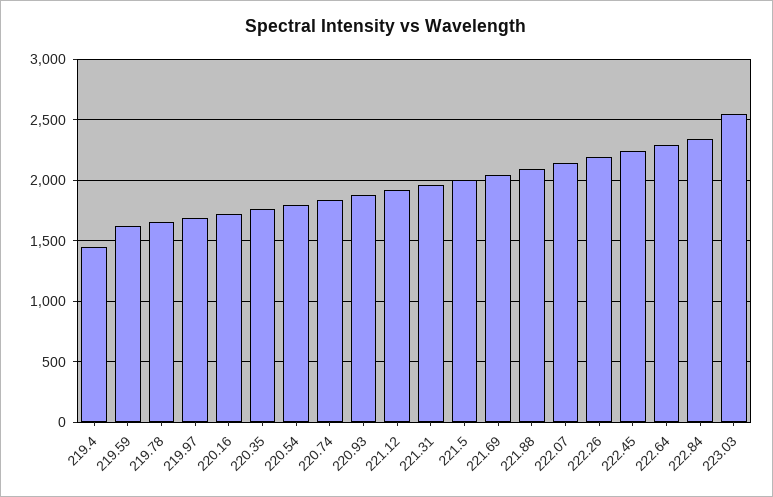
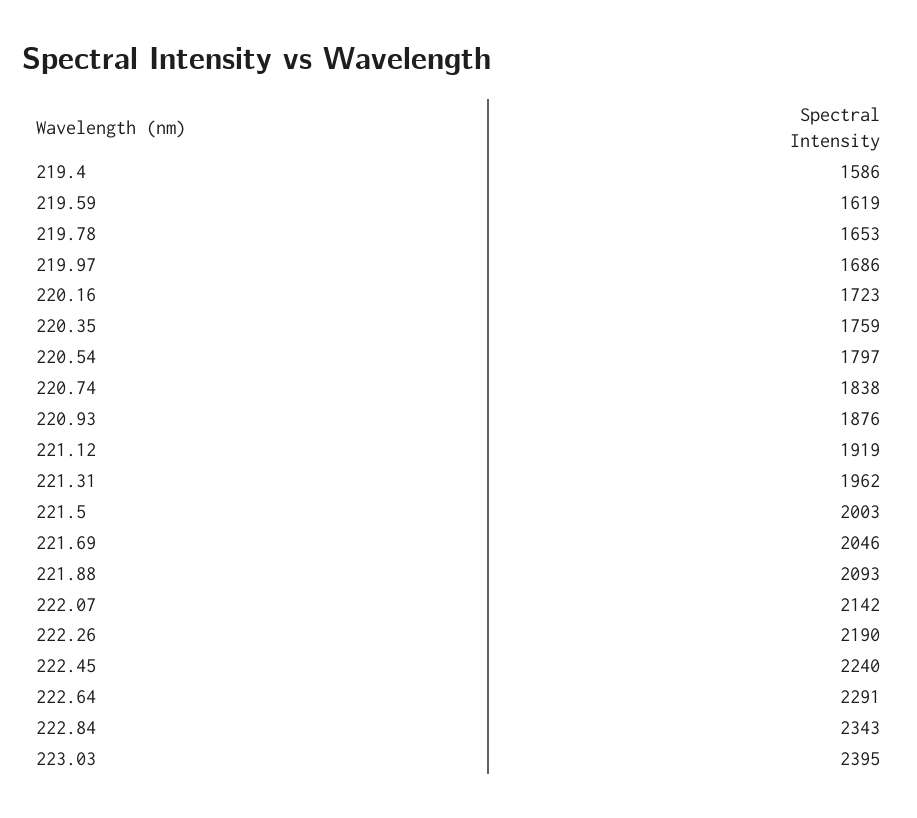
219.4: 1450 -> 1586
223.03: 2550 -> 2395

